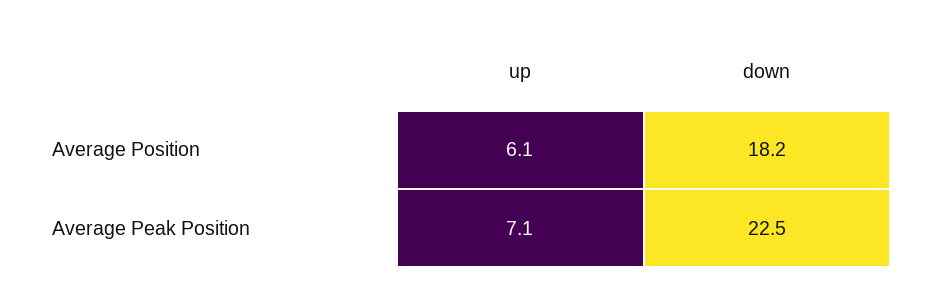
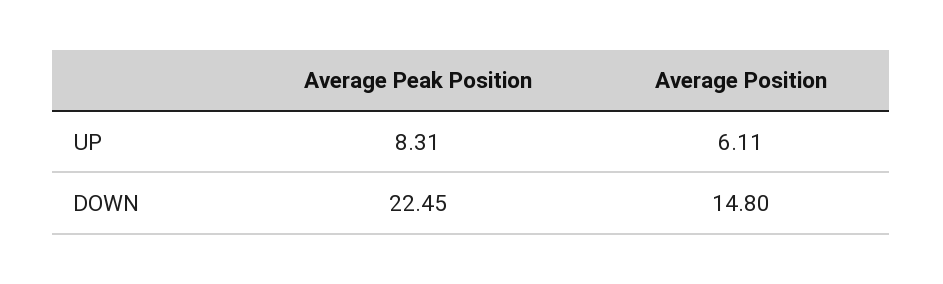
down, Average Position: 18.2 -> 14.8
up, Average Peak Position: 7.1 -> 8.31

